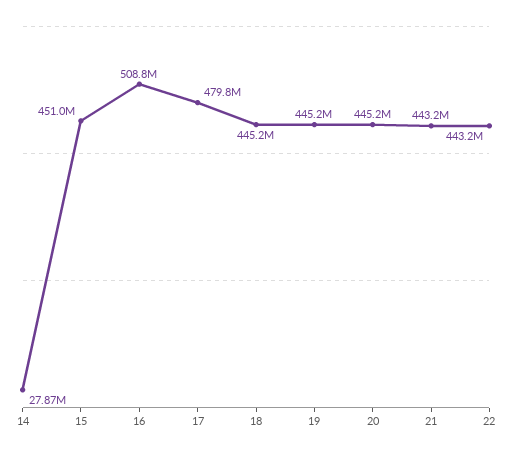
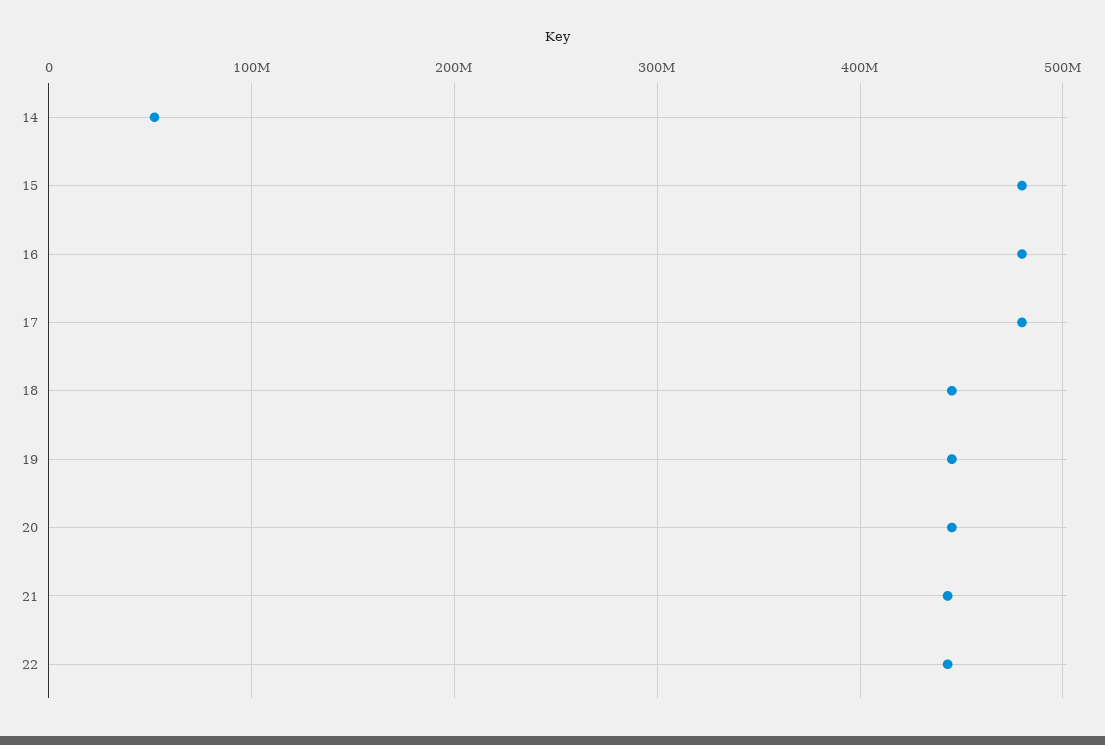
14: 27870000 -> 50000000
15: 451000000 -> 480000000
16: 508800000 -> 480000000

